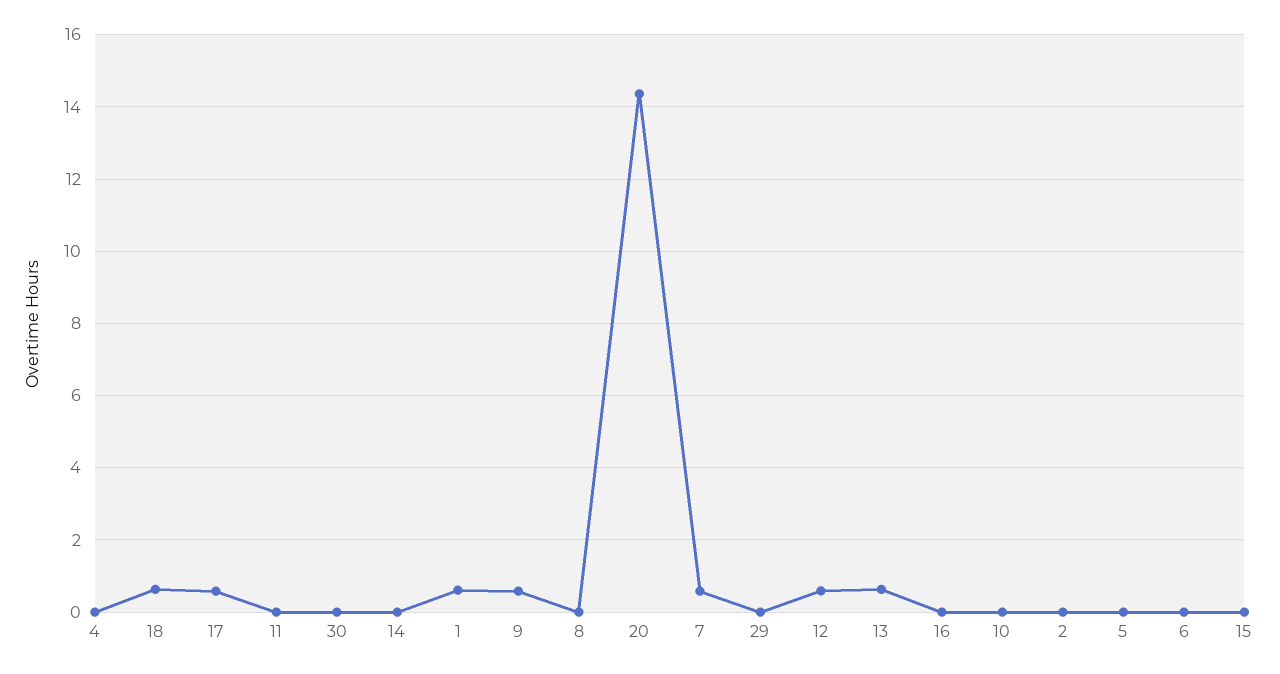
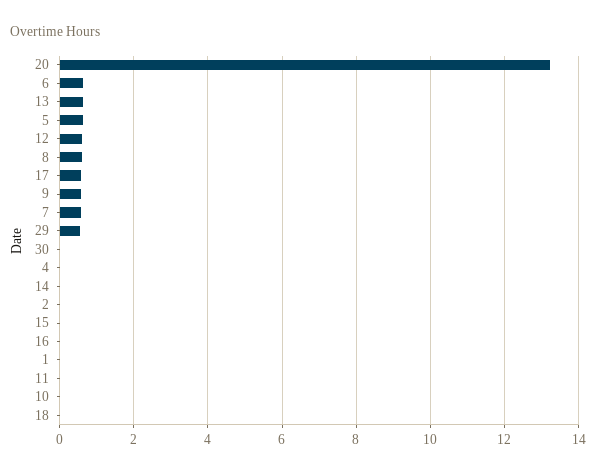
18: 0.6 -> 0
1: 0.6 -> 0
8: 0 -> 0.6
20: 14.4 -> 13.2
29: 0 -> 0.6
5: 0 -> 0.6
6: 0 -> 0.6

